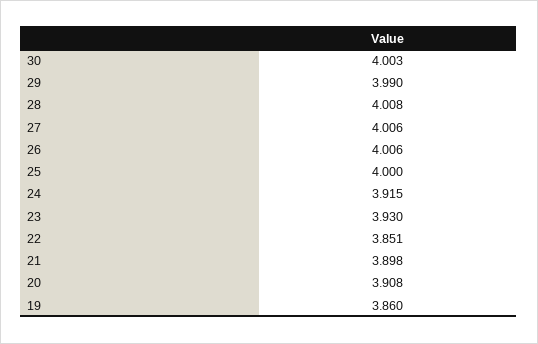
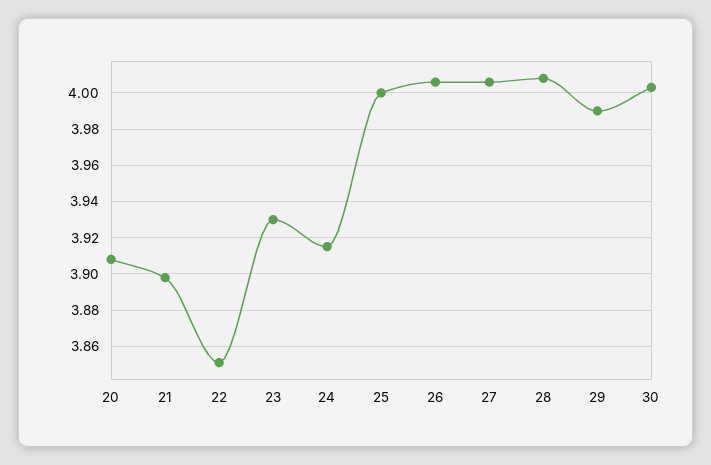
19: 3.86 -> none

